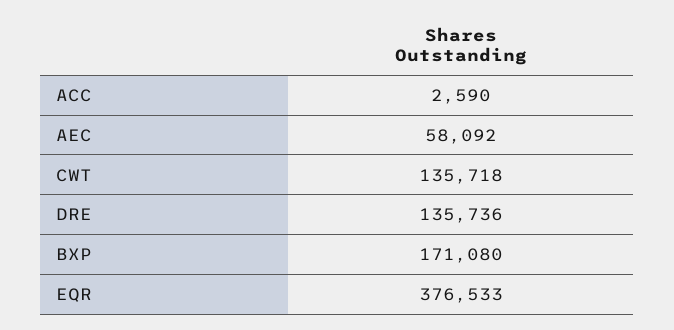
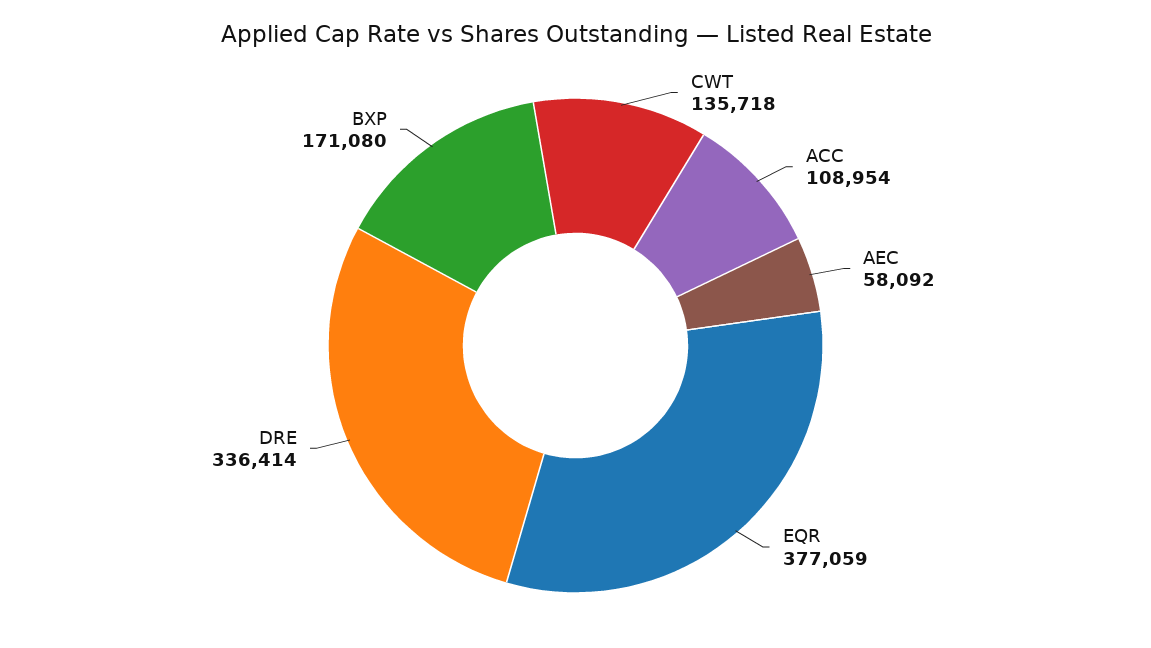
ACC: 2590 -> 108954
DRE: 135736 -> 336414
EQR: 376533 -> 377059

